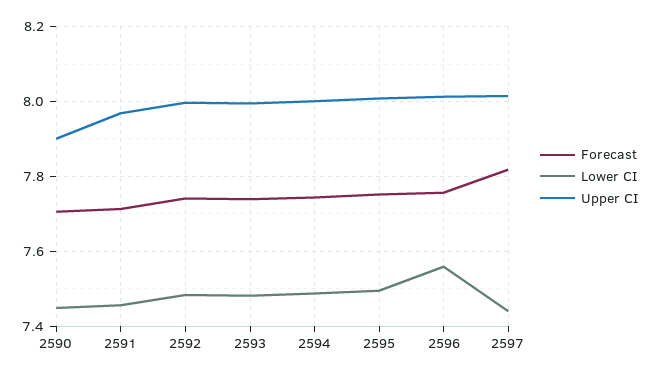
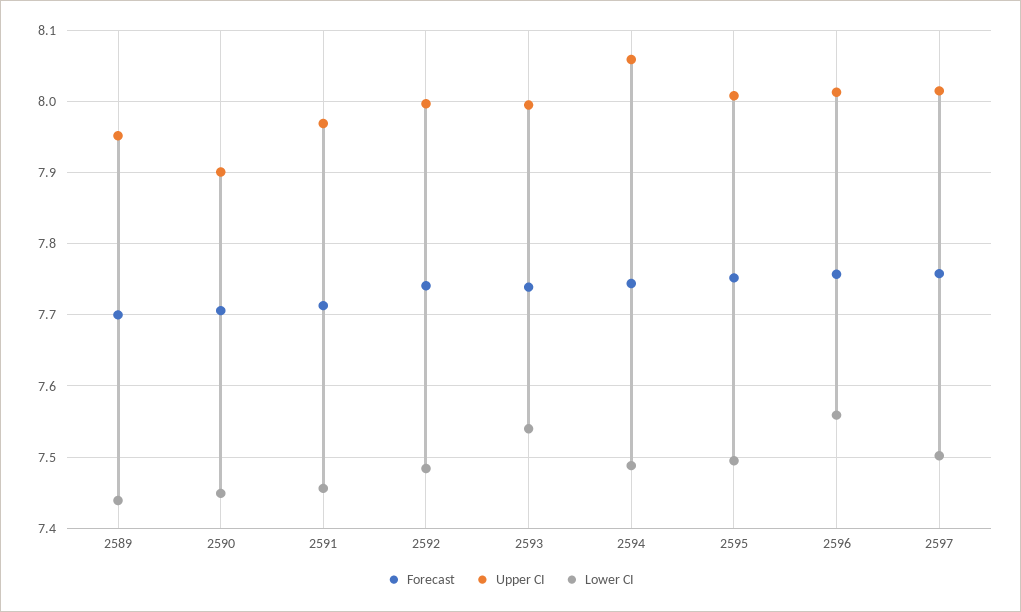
Lower CI, 2593: 7.48 -> 7.54
Upper CI, 2594: 8 -> 8.06
Forecast, 2597: 7.82 -> 7.76
Lower CI, 2597: 7.44 -> 7.5
Forecast, 2589: none -> 7.7
Upper CI, 2589: none -> 7.95
Lower CI, 2589: none -> 7.44

